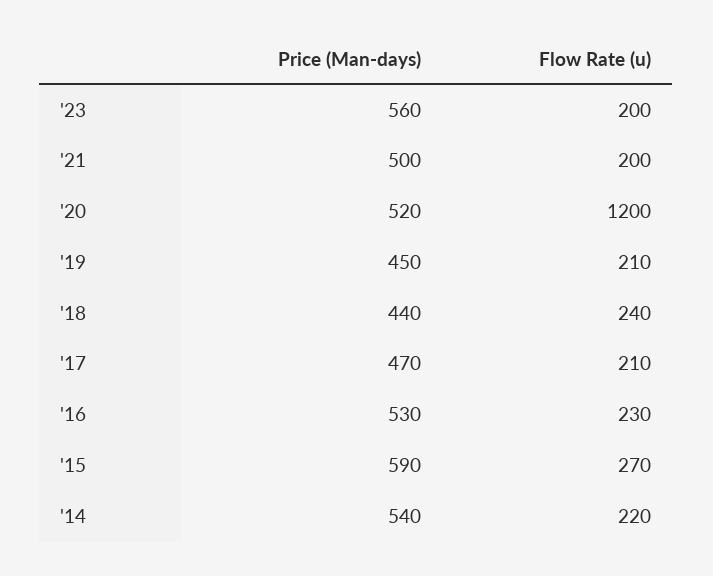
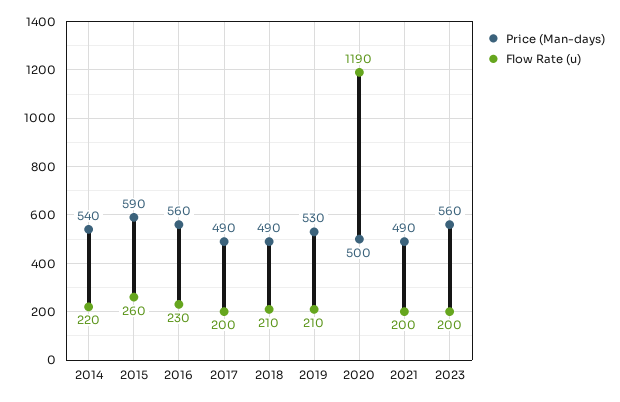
Price (Man-days), '21: 500 -> 490
Price (Man-days), '20: 520 -> 500
Flow Rate (u), '20: 1200 -> 1190
Price (Man-days), '19: 450 -> 530
Price (Man-days), '18: 440 -> 490
Flow Rate (u), '18: 240 -> 210
Price (Man-days), '17: 470 -> 490
Flow Rate (u), '17: 210 -> 200
Price (Man-days), '16: 530 -> 560
Flow Rate (u), '15: 270 -> 260

